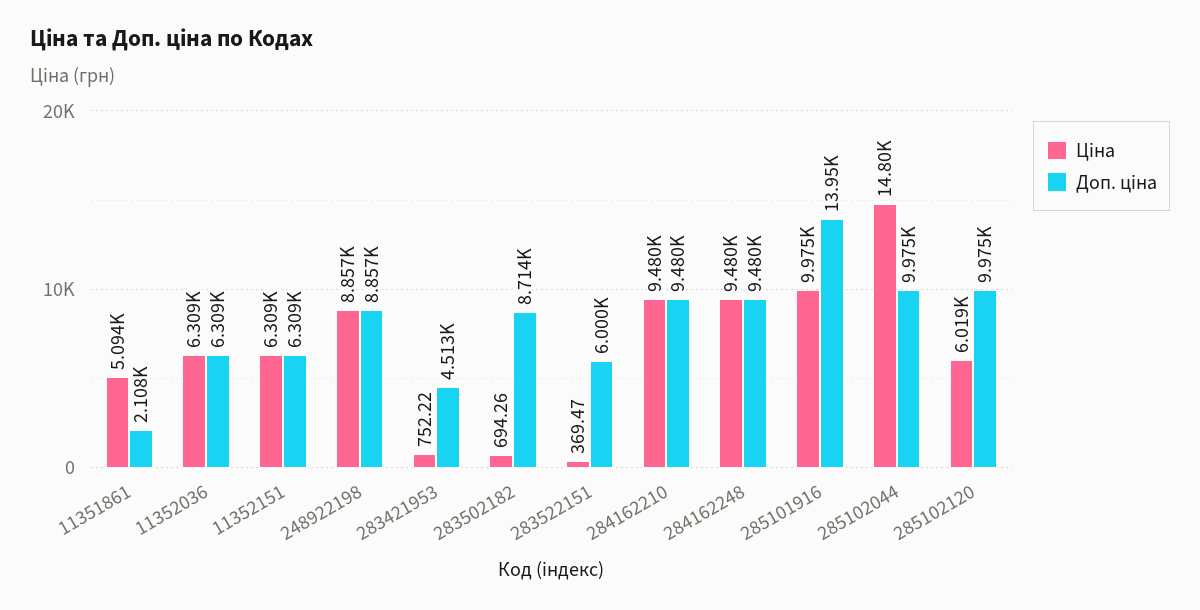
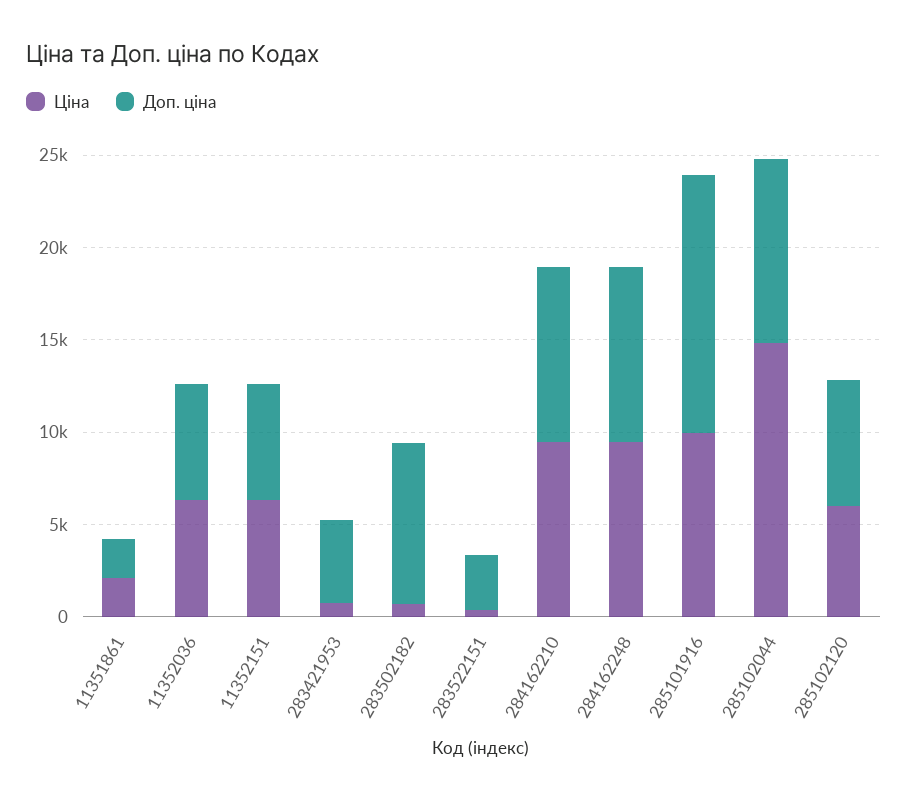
Ціна, 11351861: 5094 -> 2000
Ціна, 248922198: 8857 -> none
Доп. ціна, 248922198: 8857 -> none
Доп. ціна, 283522151: 6000 -> 3000
Доп. ціна, 285102120: 9975 -> 7000

